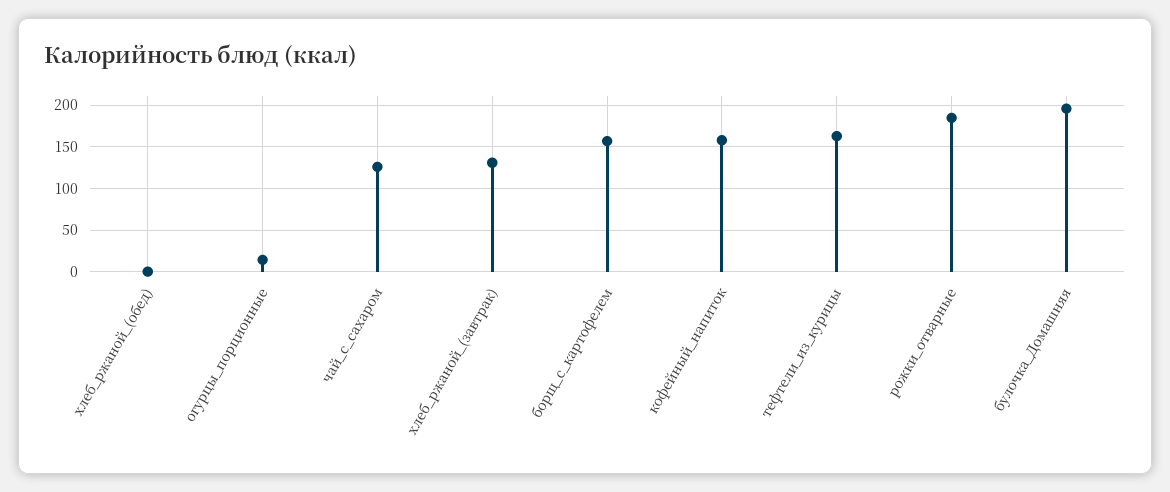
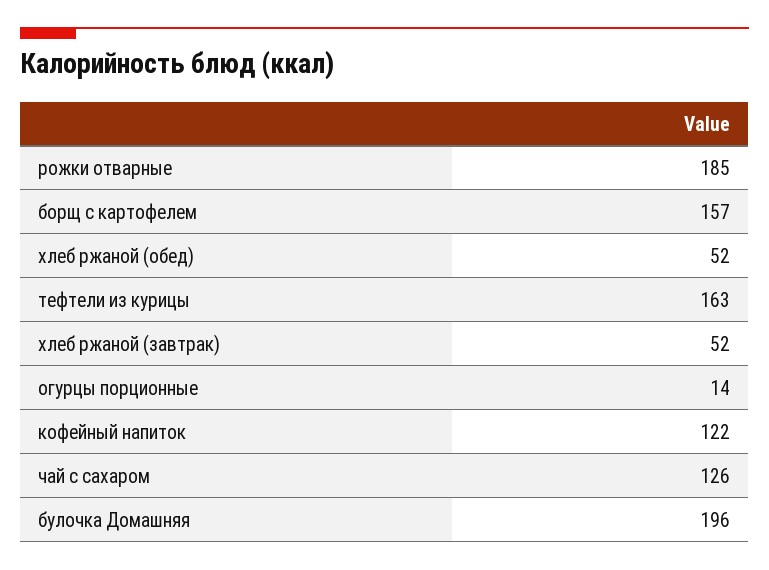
хлеб_ржаной_(обед): 0 -> 52
хлеб_ржаной_(завтрак): 130 -> 52
кофейный_напиток: 160 -> 122

